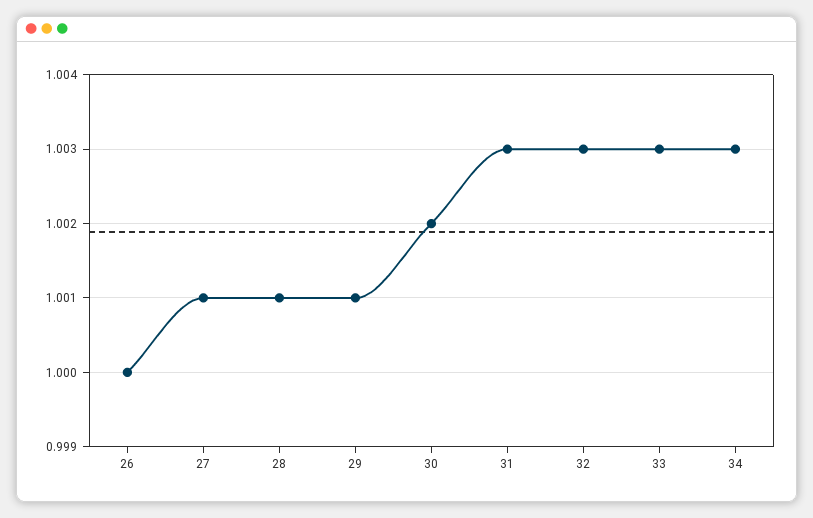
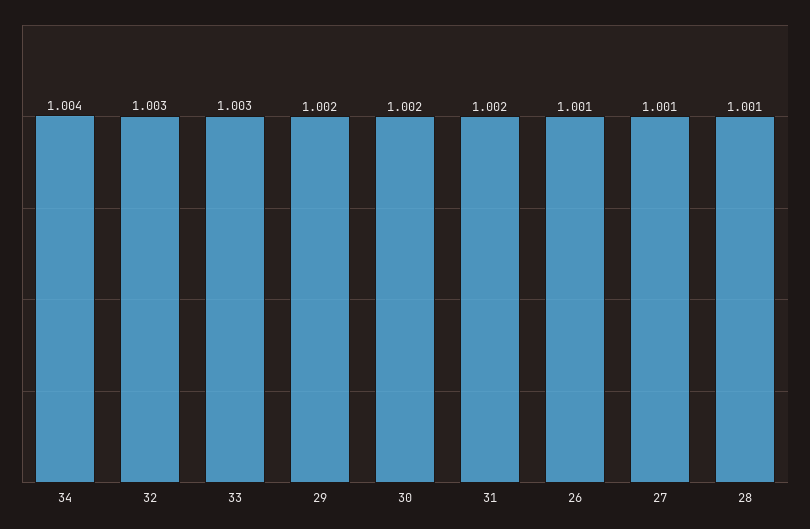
26: 1 -> 1.001
29: 1.001 -> 1.002
31: 1.003 -> 1.002
34: 1.003 -> 1.004

